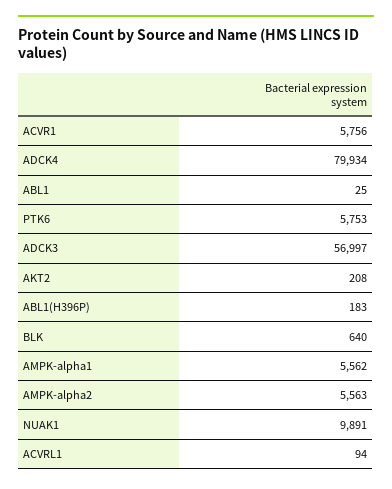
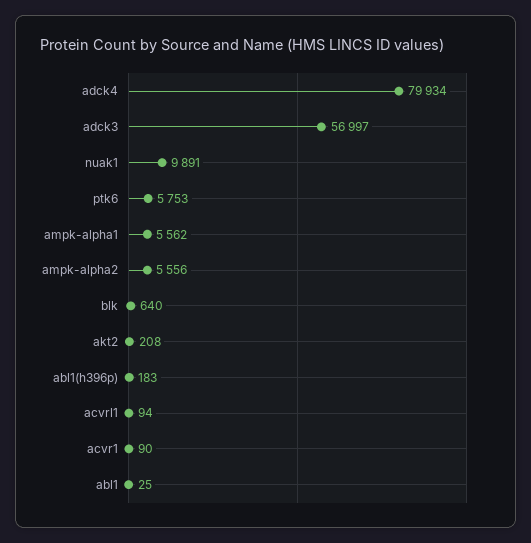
ACVR1: 5756 -> 90
AMPK-alpha2: 5563 -> 5556

